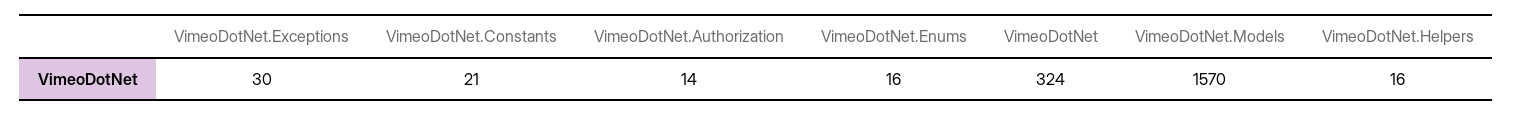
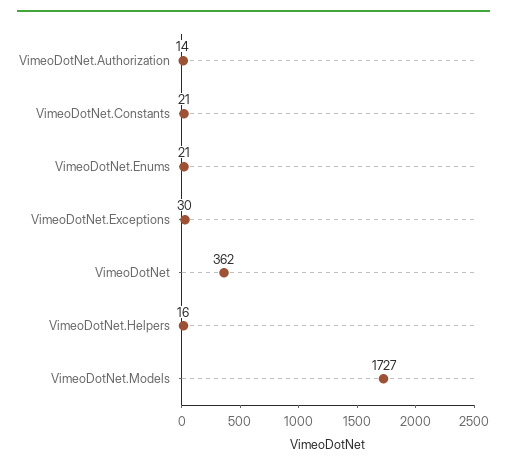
VimeoDotNet.Enums: 16 -> 21
VimeoDotNet: 324 -> 362
VimeoDotNet.Models: 1570 -> 1727

